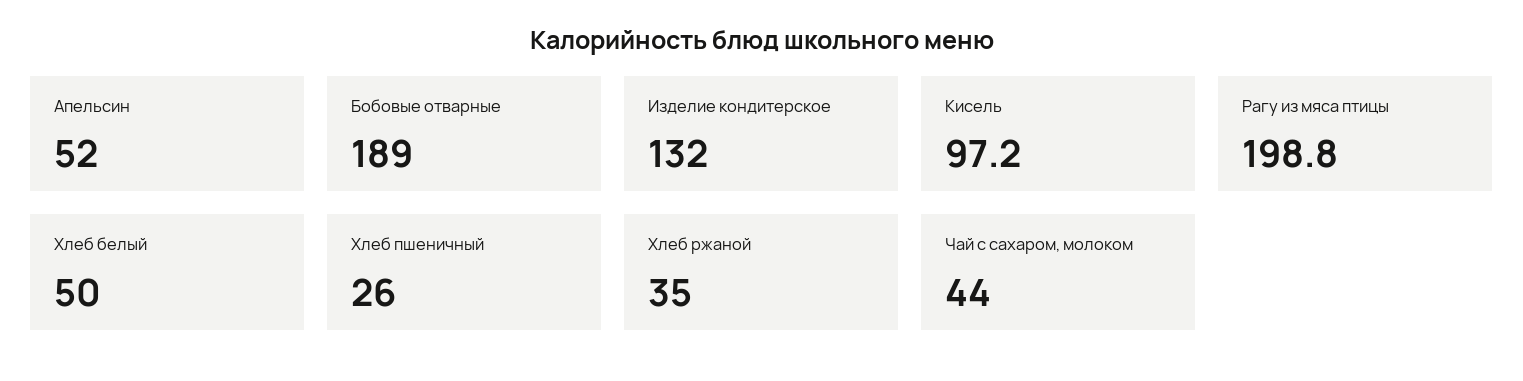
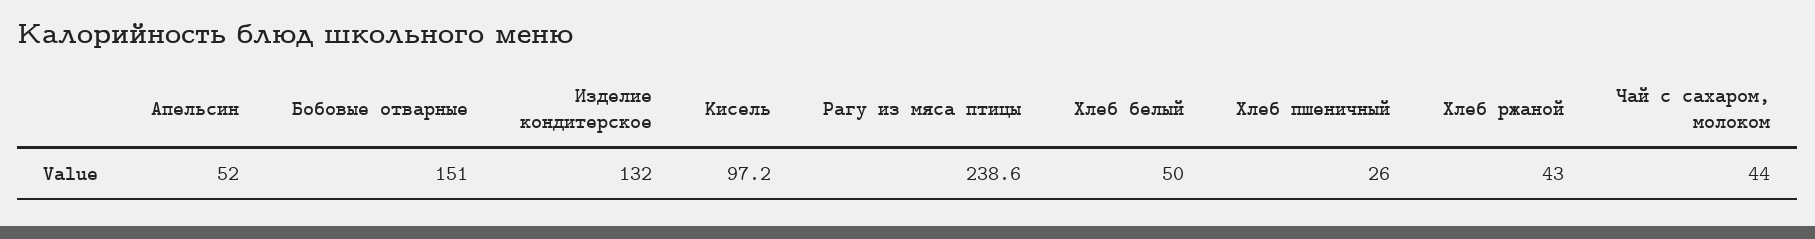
Бобовые отварные: 189 -> 151
Рагу из мяса птицы: 198.8 -> 238.6
Хлеб ржаной: 35 -> 43

